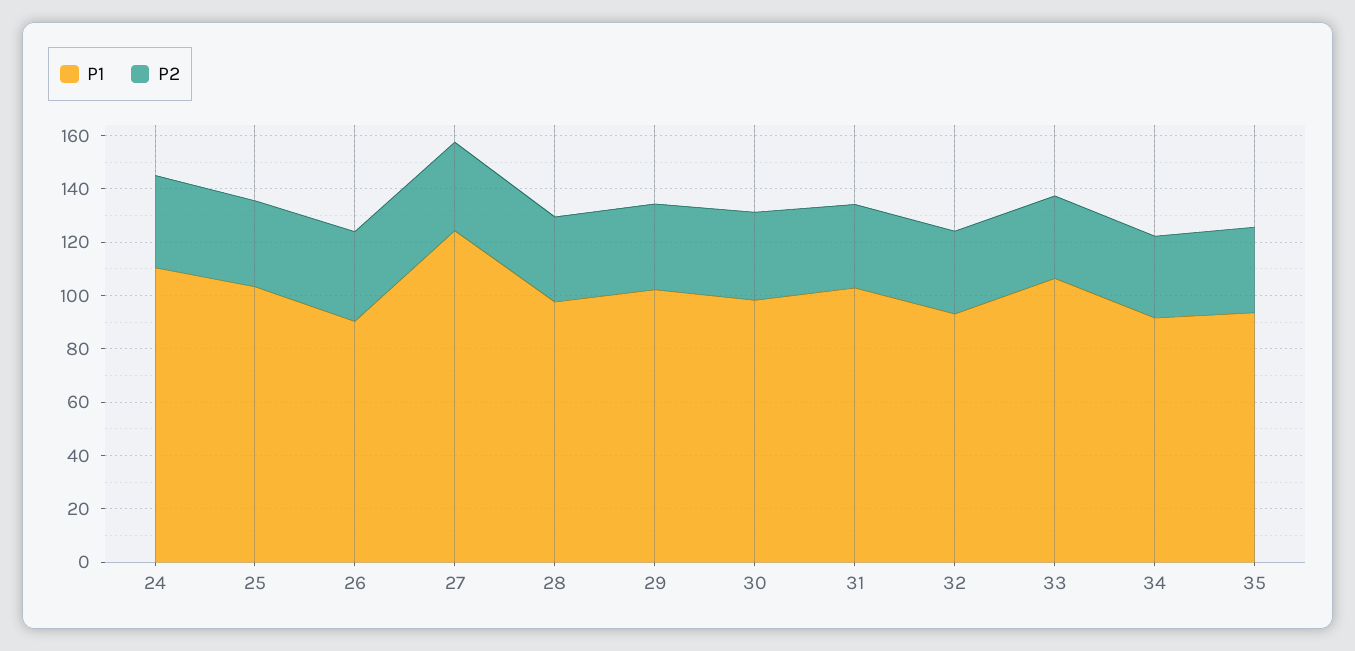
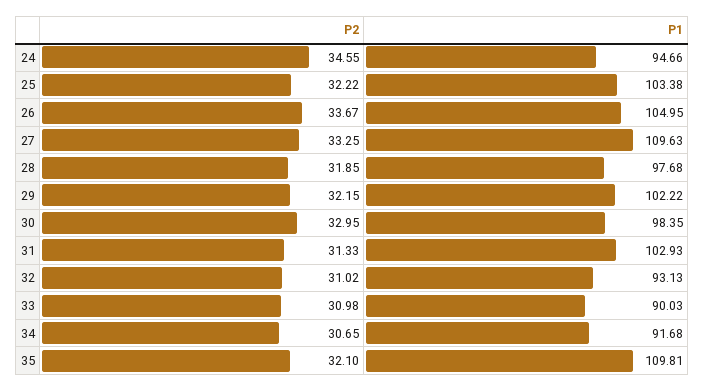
P1, 24: 110 -> 94.66
P1, 26: 90 -> 104.95
P1, 27: 125 -> 109.63
P1, 33: 105 -> 90.03
P1, 35: 95 -> 109.81

